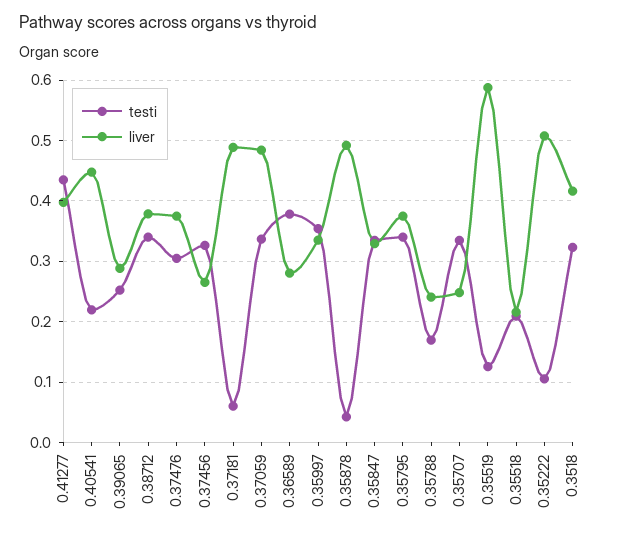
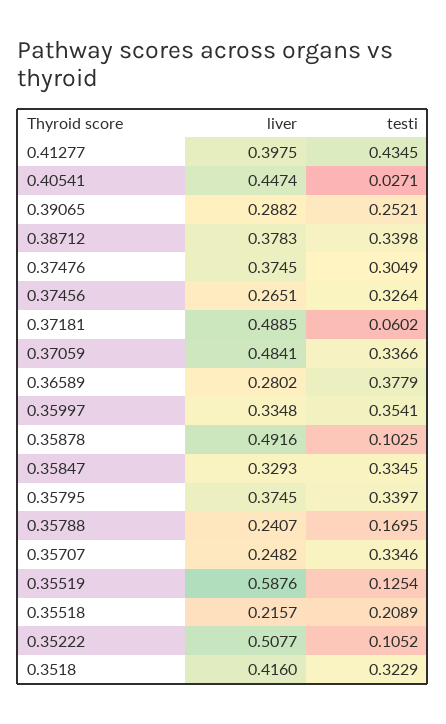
testi, 0.40541: 0.22 -> 0.0271
testi, 0.35878: 0.04 -> 0.1025

